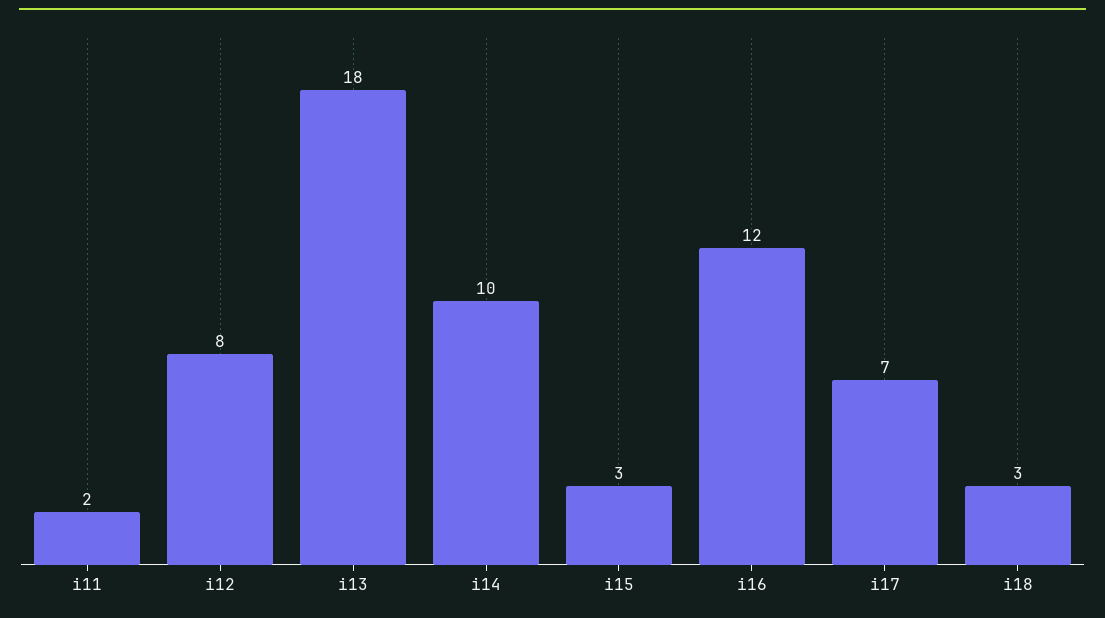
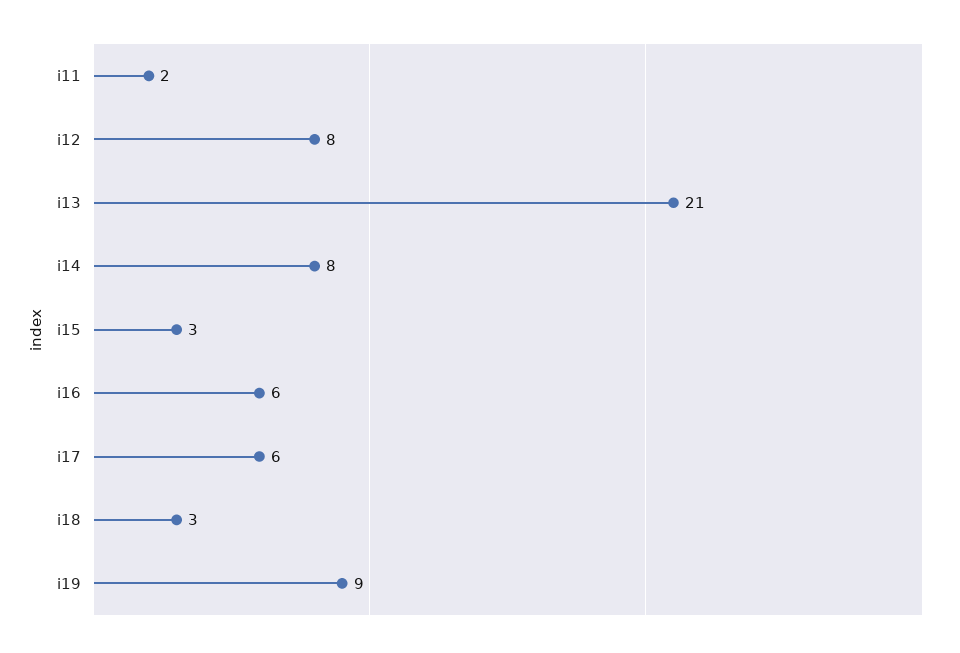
i13: 18 -> 21
i14: 10 -> 8
i16: 12 -> 6
i17: 7 -> 6
i19: none -> 9

